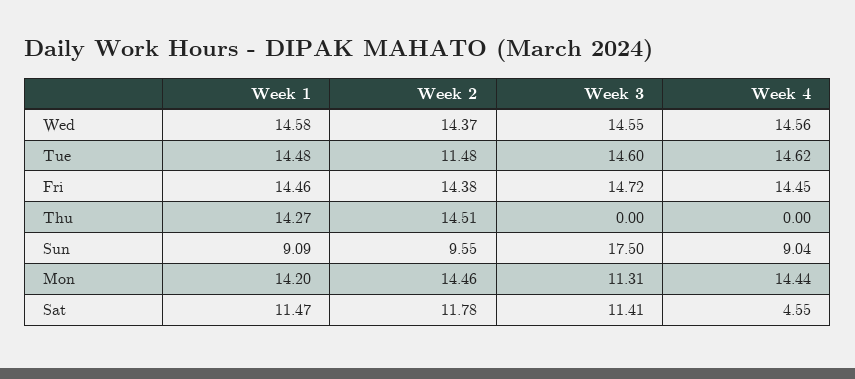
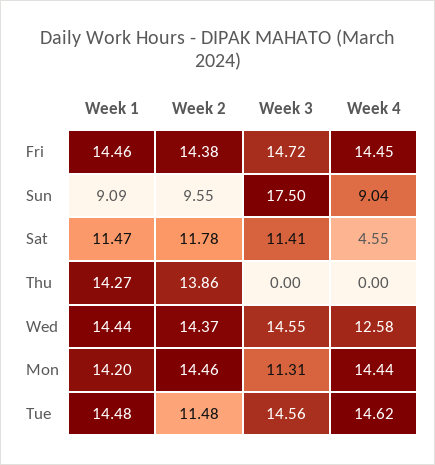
Week 1, Wed: 14.58 -> 14.44
Week 4, Wed: 14.56 -> 12.58
Week 3, Tue: 14.6 -> 14.56
Week 2, Thu: 14.51 -> 13.86

